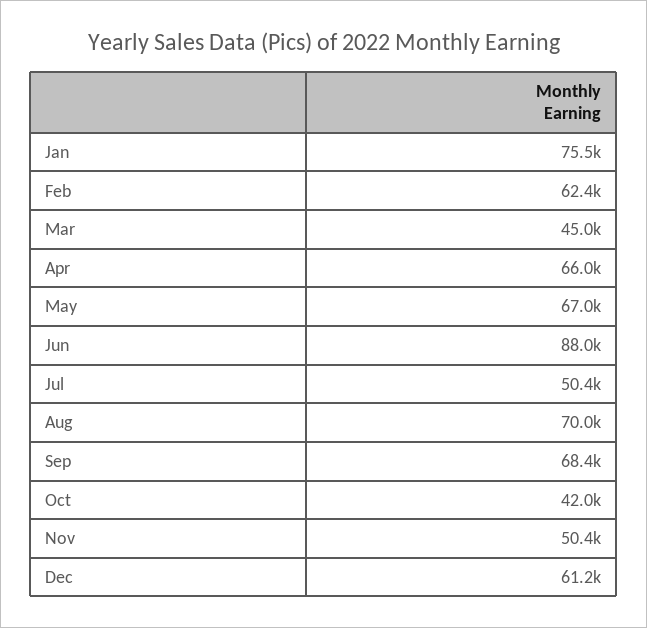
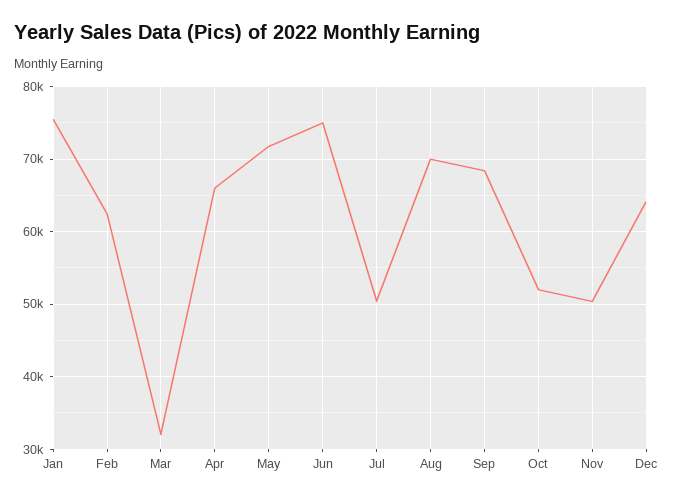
Mar: 45000 -> 32000
May: 67000 -> 72000
Jun: 88000 -> 75000
Oct: 42000 -> 52000
Dec: 61200 -> 64000

